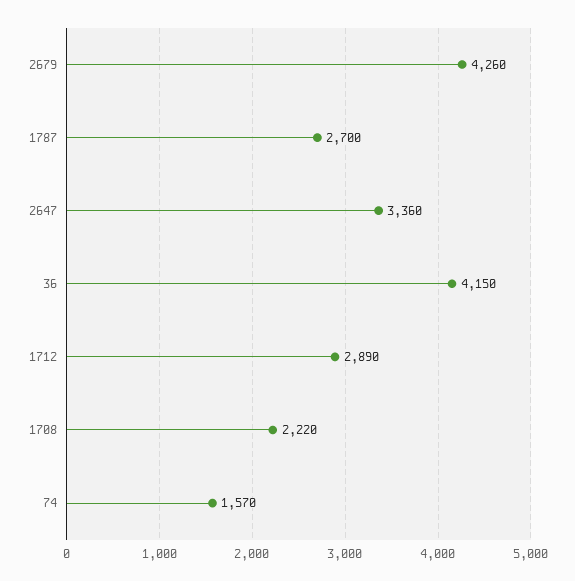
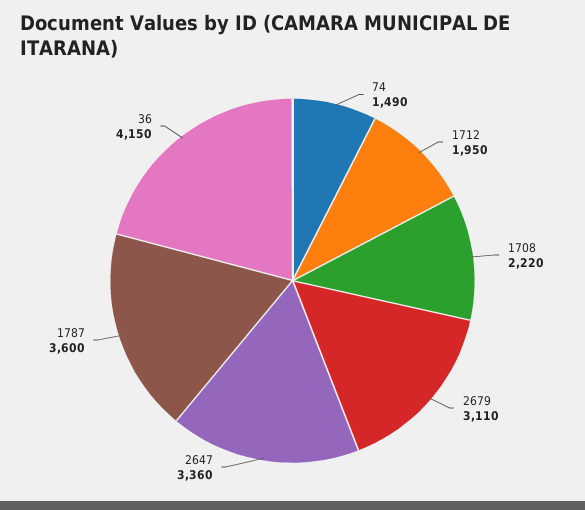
2679: 4260 -> 3110
1787: 2700 -> 3600
1712: 2890 -> 1950
74: 1570 -> 1490

